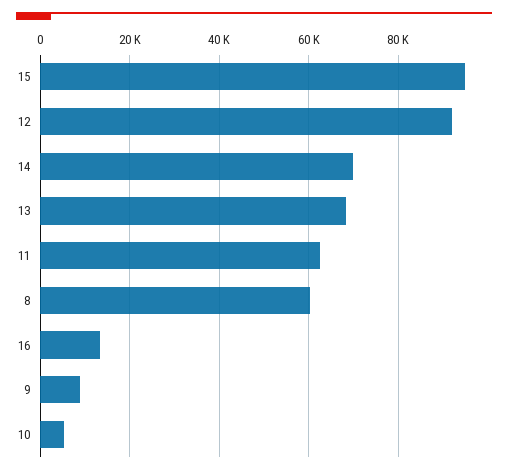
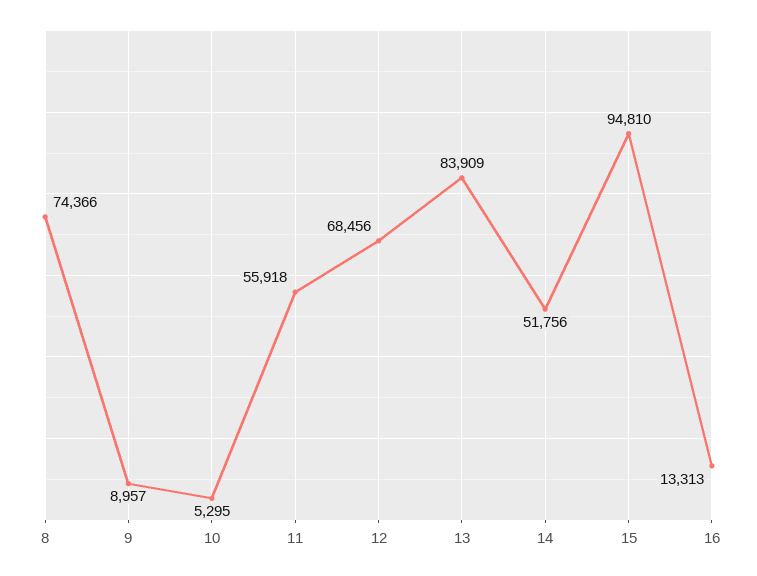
12: 92000 -> 68456
14: 70000 -> 51756
13: 68000 -> 83909
11: 62000 -> 55918
8: 60000 -> 74366

